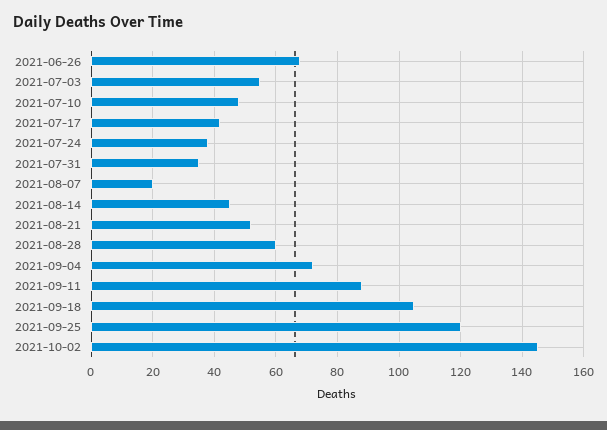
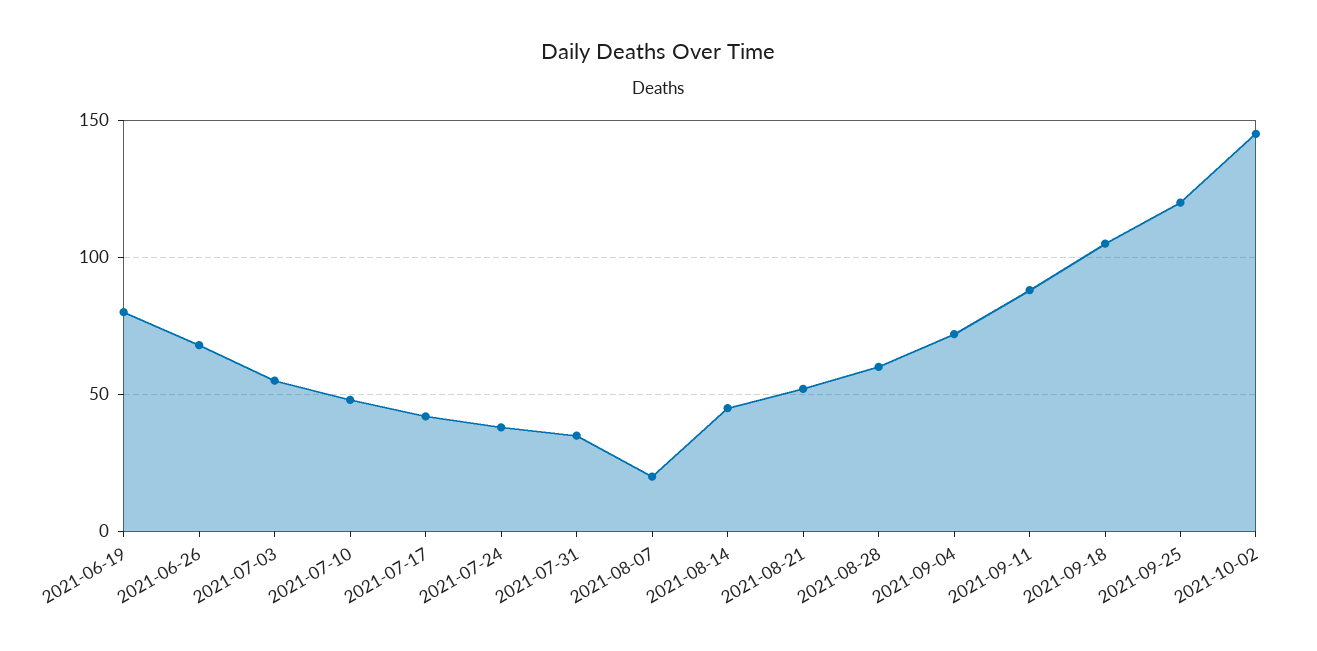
2021-06-19: none -> 80

